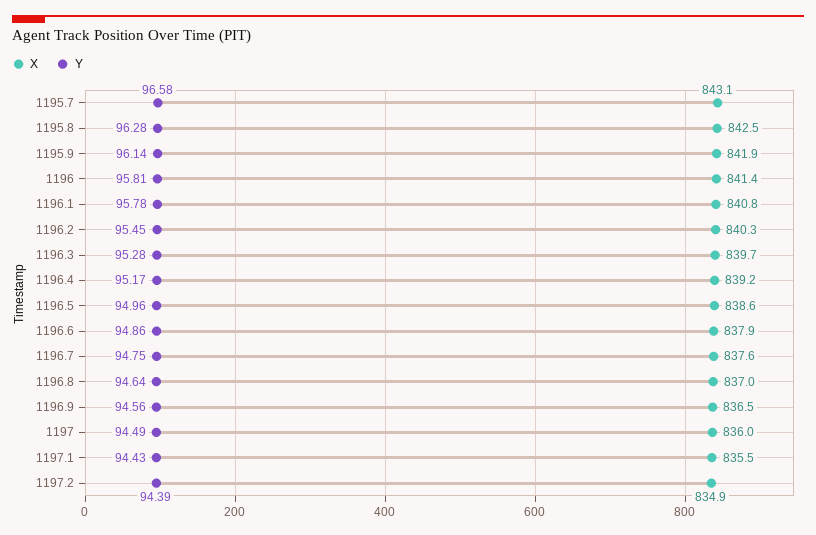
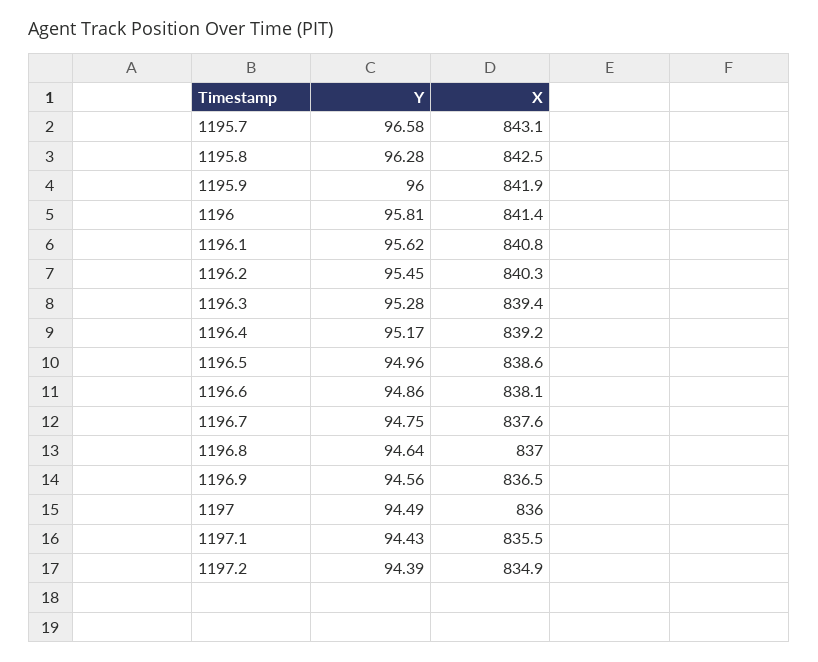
Y, 1195.9: 96.14 -> 96
Y, 1196.1: 95.78 -> 95.62
X, 1196.3: 839.7 -> 839.4
X, 1196.6: 837.9 -> 838.1

